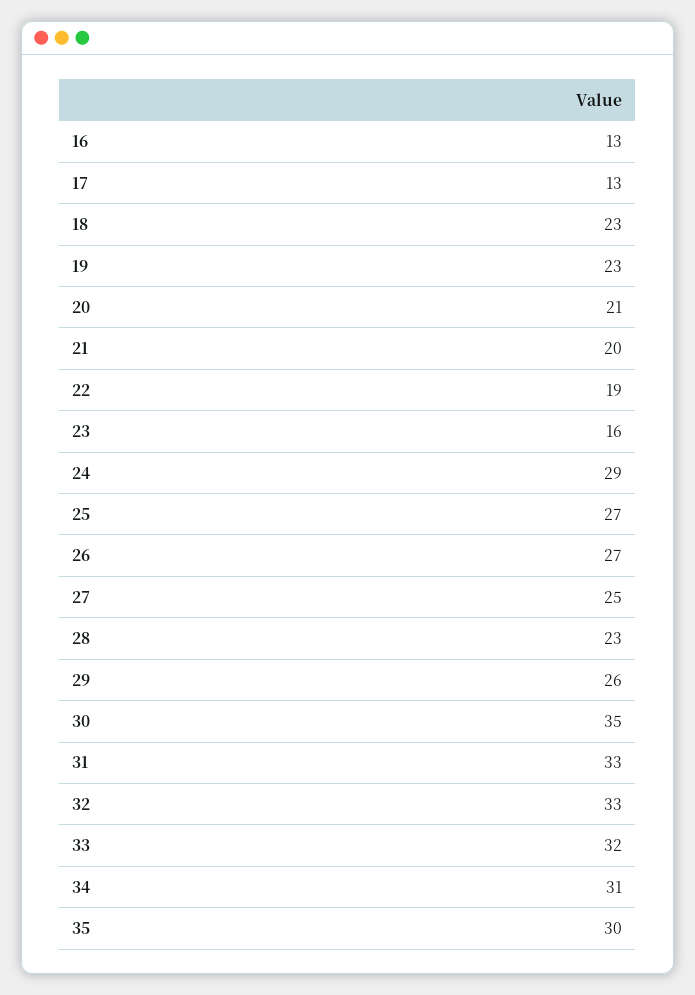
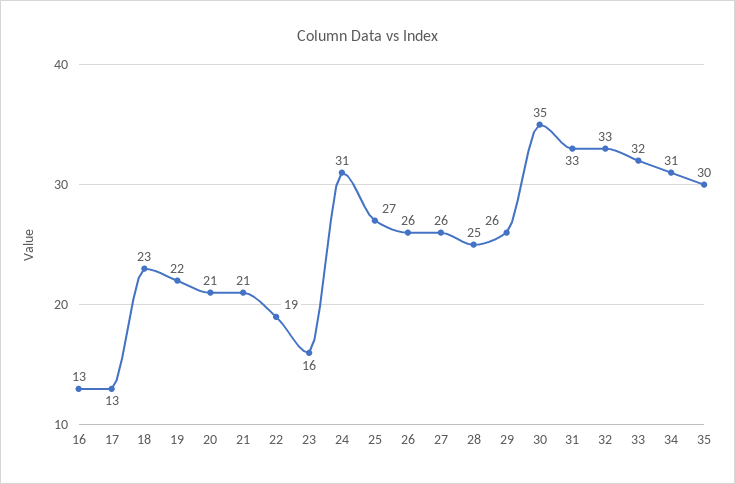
19: 23 -> 22
21: 20 -> 21
24: 29 -> 31
26: 27 -> 26
27: 25 -> 26
28: 23 -> 25

